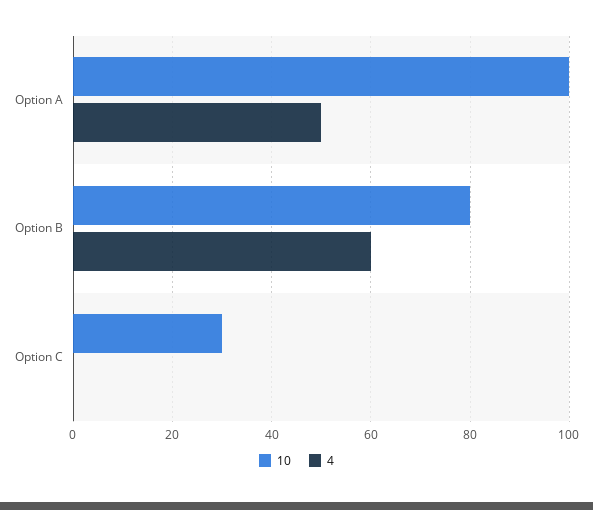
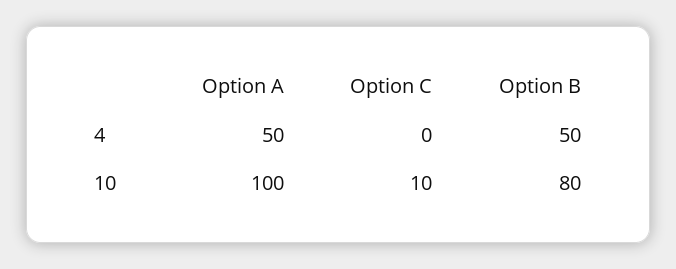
4, Option B: 60 -> 50
10, Option C: 30 -> 10

